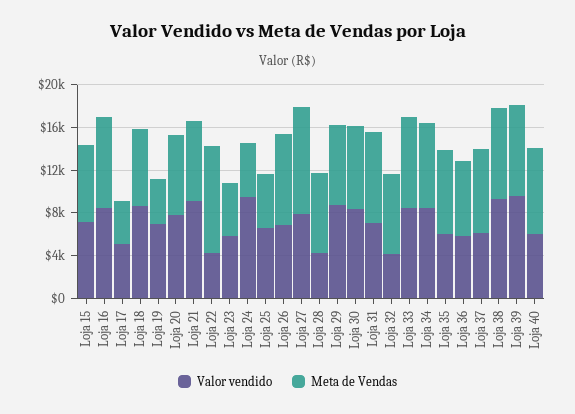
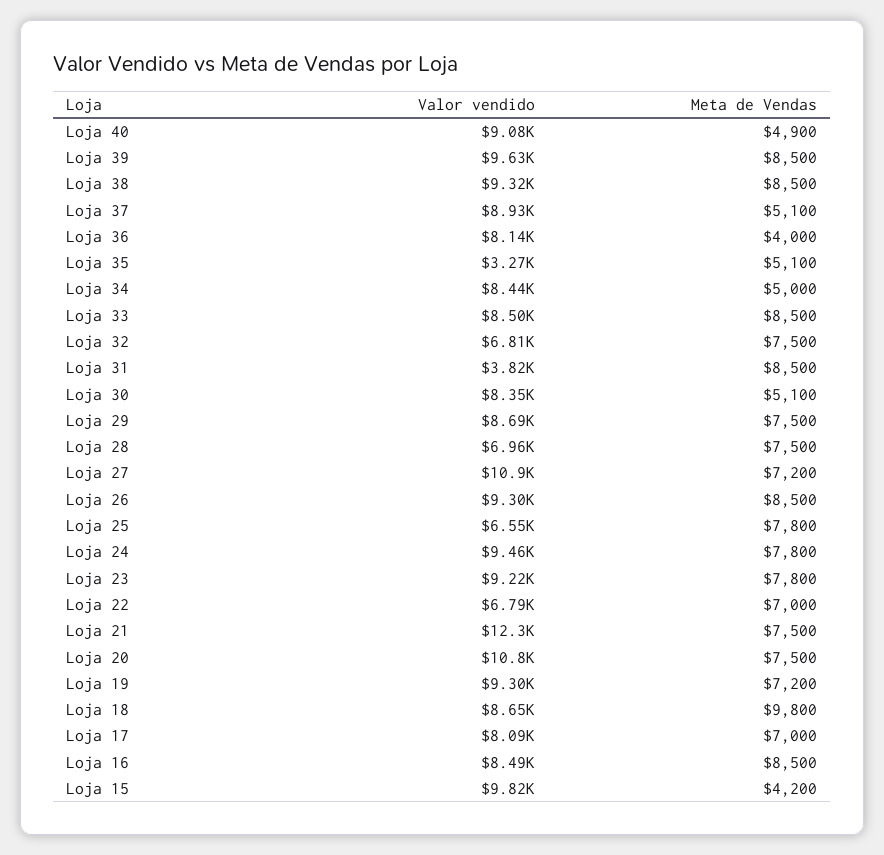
Valor vendido, Loja 15: 7000 -> 9820
Meta de Vendas, Loja 15: 7000 -> 4200
Valor vendido, Loja 17: 5000 -> 8090
Meta de Vendas, Loja 17: 4000 -> 7000
Meta de Vendas, Loja 18: 7000 -> 9800
Valor vendido, Loja 19: 7000 -> 9300
Meta de Vendas, Loja 19: 4000 -> 7200
Valor vendido, Loja 20: 8000 -> 10800
Valor vendido, Loja 21: 9000 -> 12300
Valor vendido, Loja 22: 4000 -> 6790
Meta de Vendas, Loja 22: 10000 -> 7000
Valor vendido, Loja 23: 6000 -> 9220
Meta de Vendas, Loja 23: 5000 -> 7800
Meta de Vendas, Loja 24: 5000 -> 7800
Meta de Vendas, Loja 25: 5000 -> 7800
Valor vendido, Loja 26: 7000 -> 9300
Valor vendido, Loja 27: 8000 -> 10900
Meta de Vendas, Loja 27: 10000 -> 7200
Valor vendido, Loja 28: 4000 -> 6960
Meta de Vendas, Loja 30: 8000 -> 5100
Valor vendido, Loja 31: 7000 -> 3820
Valor vendido, Loja 32: 4000 -> 6810
Meta de Vendas, Loja 34: 8000 -> 5000
Valor vendido, Loja 35: 6000 -> 3270
Meta de Vendas, Loja 35: 8000 -> 5100
Valor vendido, Loja 36: 6000 -> 8140
Meta de Vendas, Loja 36: 7000 -> 4000
Valor vendido, Loja 37: 6000 -> 8930
Meta de Vendas, Loja 37: 8000 -> 5100
Valor vendido, Loja 40: 6000 -> 9080
Meta de Vendas, Loja 40: 8000 -> 4900

